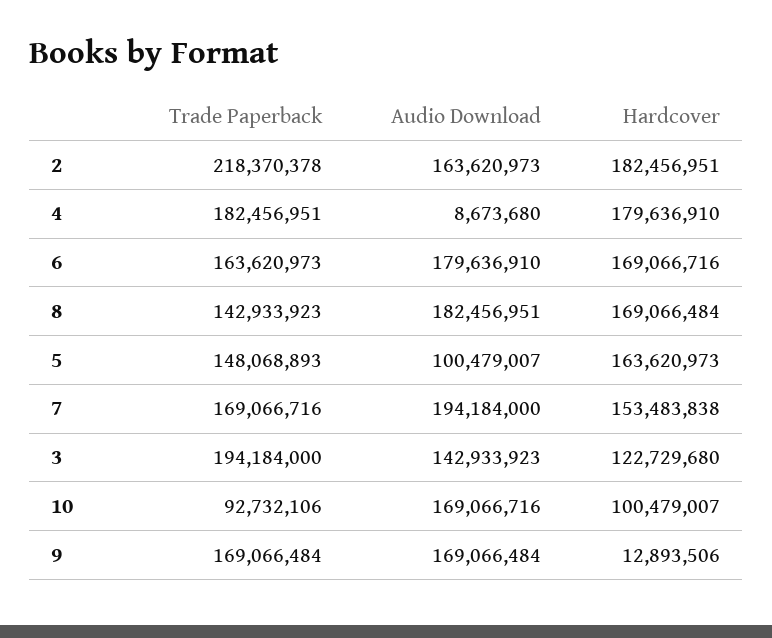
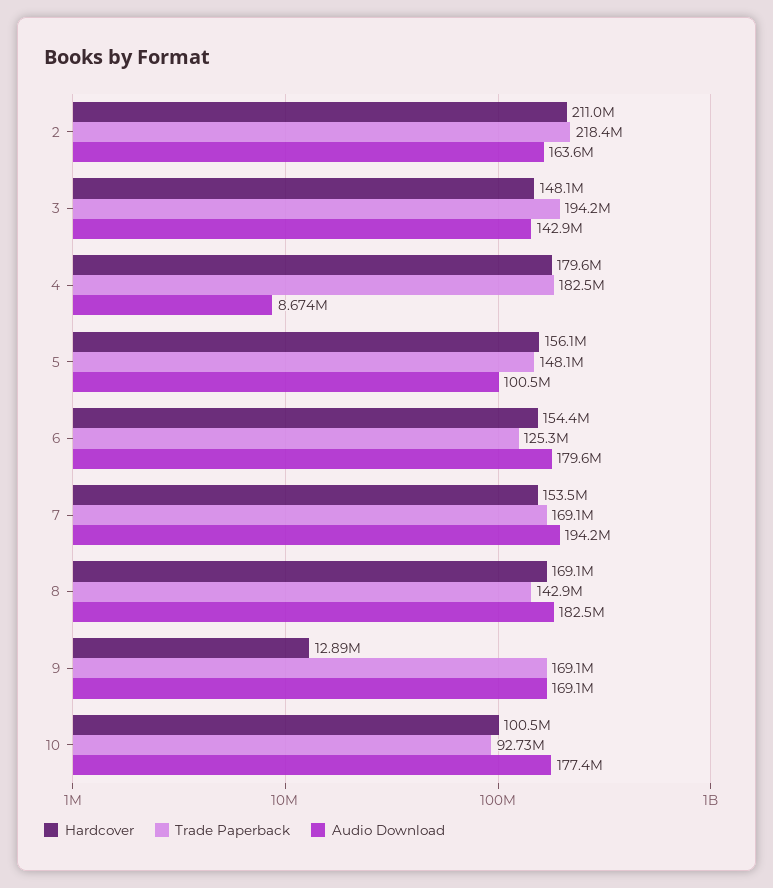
Hardcover, 2: 182456951 -> 211000000
Trade Paperback, 6: 163620973 -> 125300000
Hardcover, 6: 169066716 -> 154400000
Hardcover, 5: 163620973 -> 156100000
Hardcover, 3: 122729680 -> 148100000
Audio Download, 10: 169066716 -> 177400000

